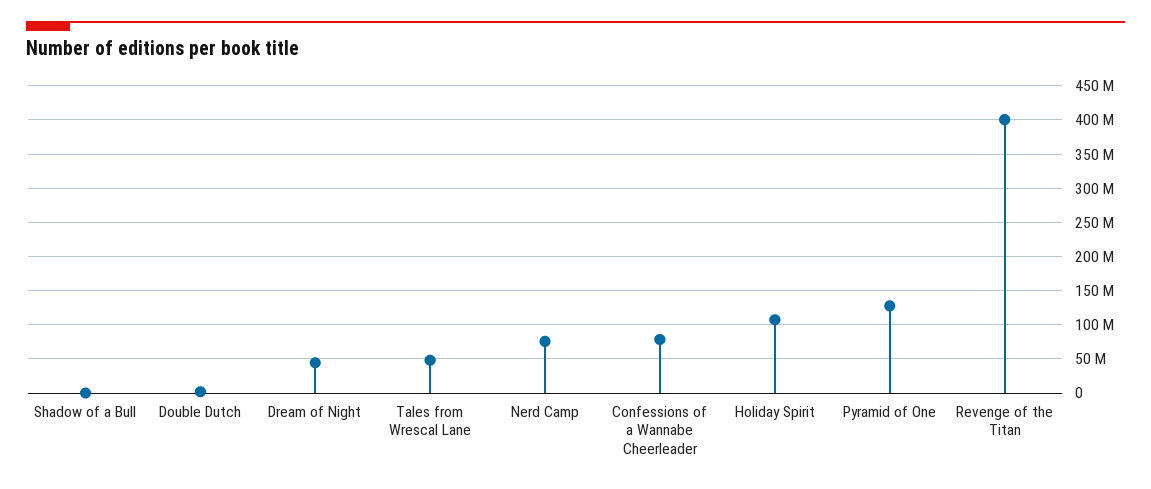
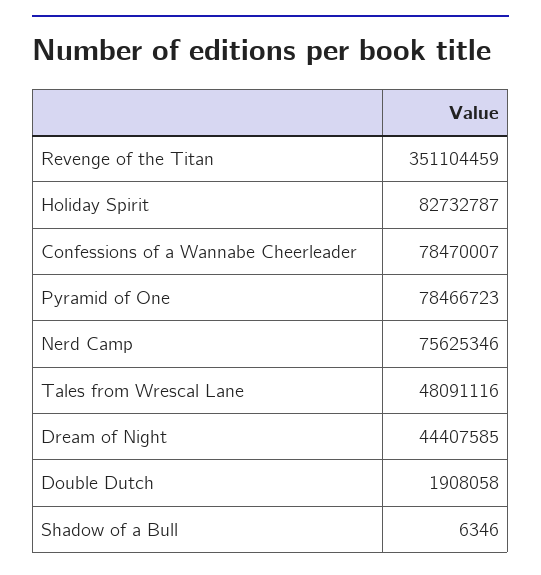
Holiday Spirit: 110000000 -> 82732787
Pyramid of One: 130000000 -> 78466723
Revenge of the Titan: 400000000 -> 351104459

